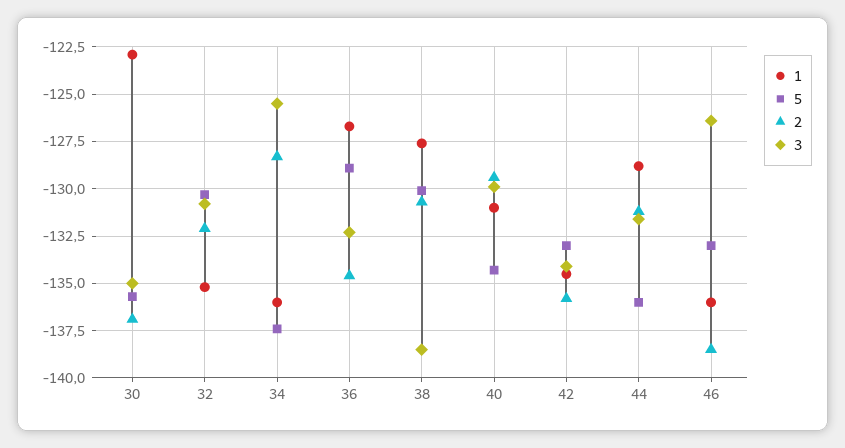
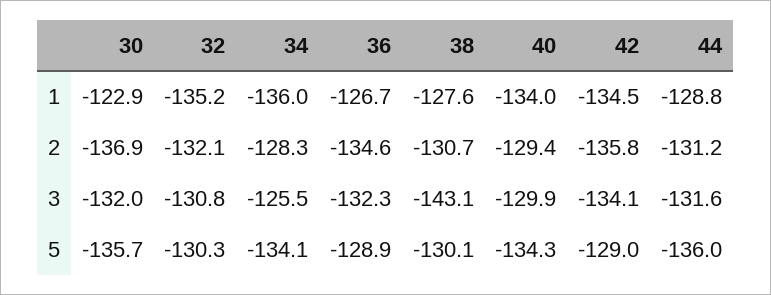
3, 30: -135 -> -132
5, 34: -137.5 -> -134.1
3, 38: -138.5 -> -143.1
1, 40: -131 -> -134
5, 42: -133 -> -129
1, 46: -136 -> none
5, 46: -133 -> none
2, 46: -138.5 -> none
3, 46: -126.5 -> none

